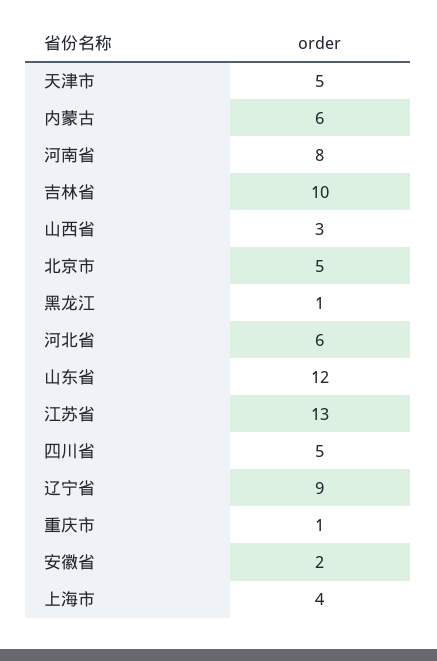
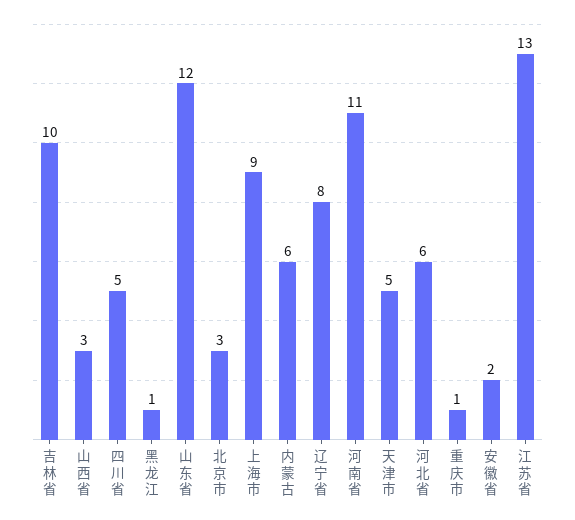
河南省: 8 -> 11
北京市: 5 -> 3
辽宁省: 9 -> 8
上海市: 4 -> 9

